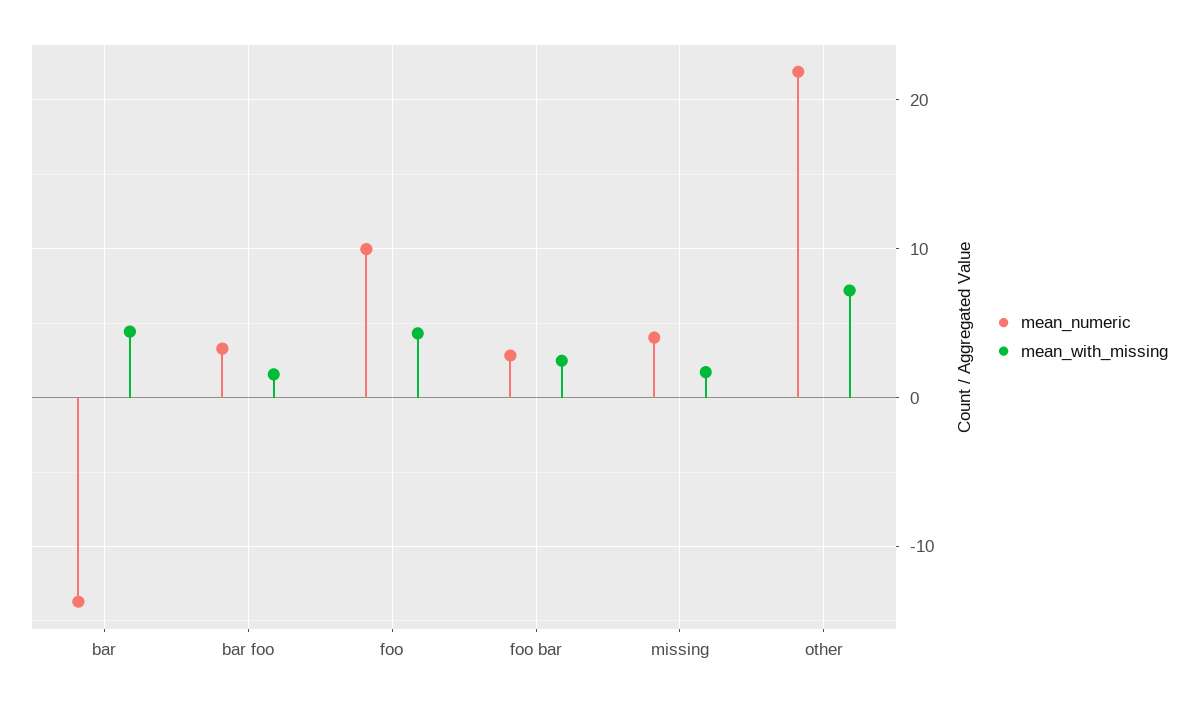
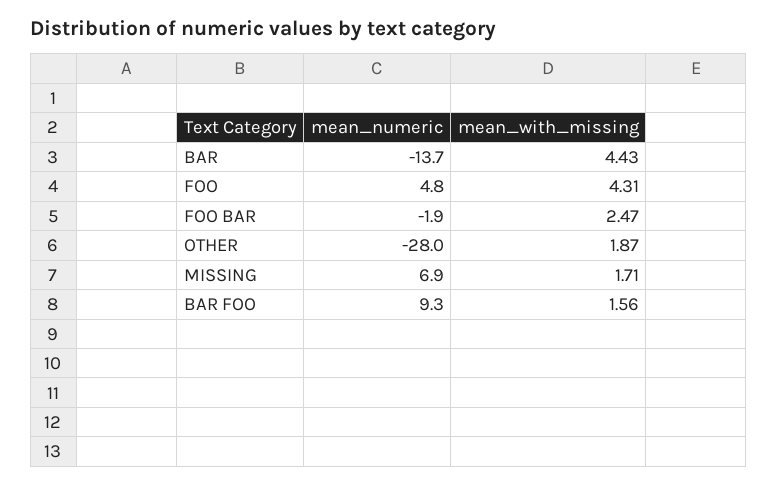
mean_numeric, bar foo: 3 -> 9.3
mean_numeric, foo: 10 -> 4.8
mean_numeric, foo bar: 3 -> -1.9
mean_numeric, missing: 4 -> 6.9
mean_numeric, other: 22 -> -28
mean_with_missing, other: 7 -> 1.87

